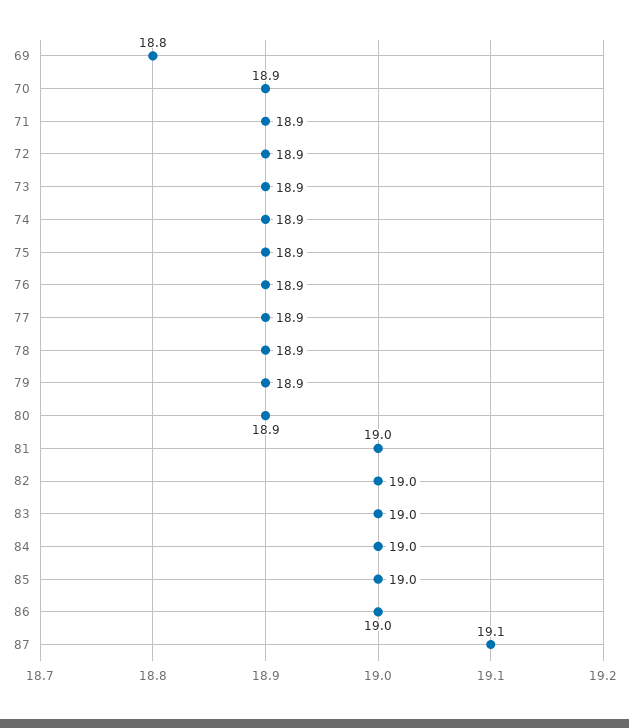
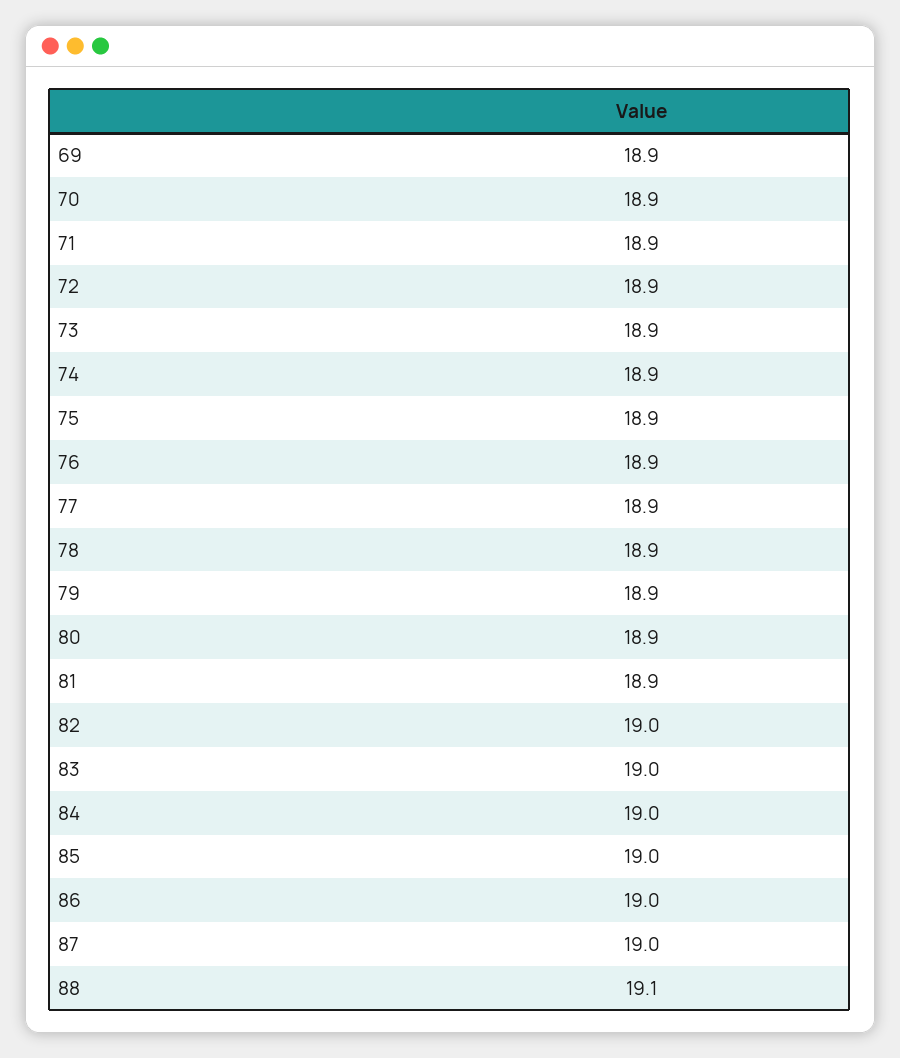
69: 18.8 -> 18.9
81: 19 -> 18.9
87: 19.1 -> 19
88: none -> 19.1

